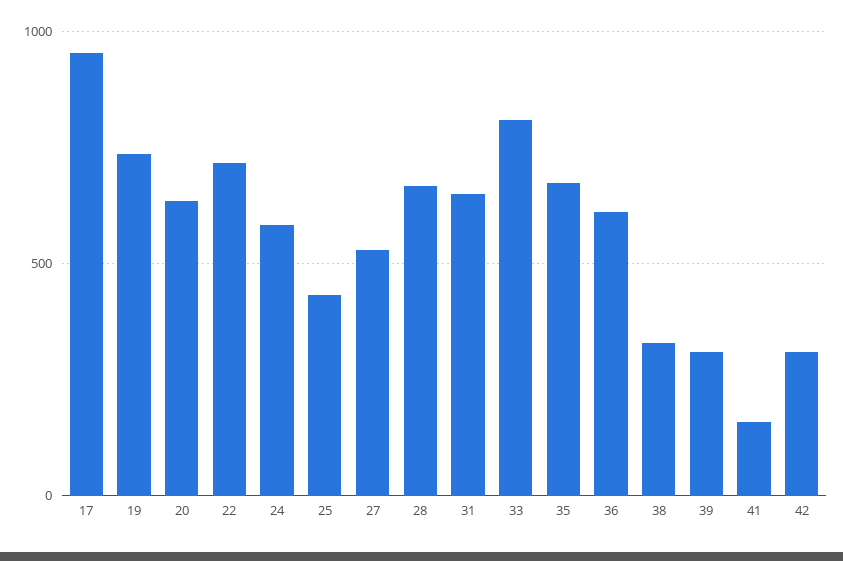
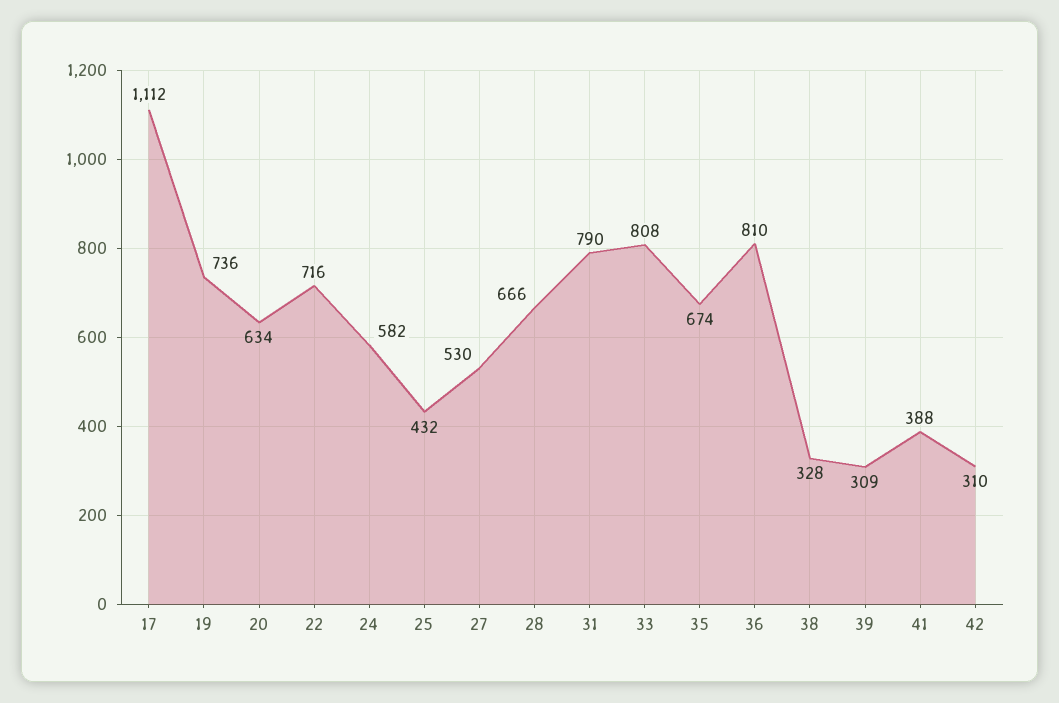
17: 950 -> 1112
31: 650 -> 790
36: 600 -> 810
41: 150 -> 388

